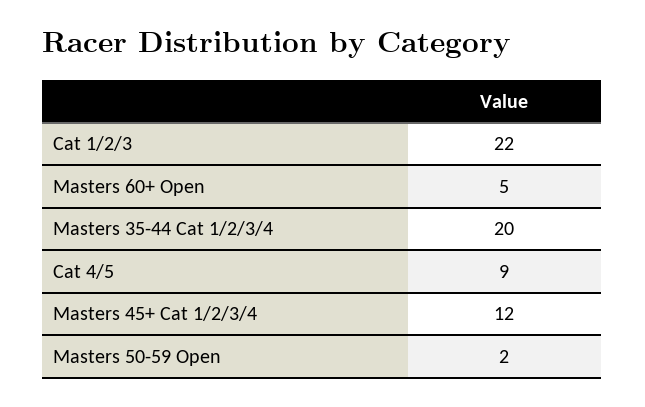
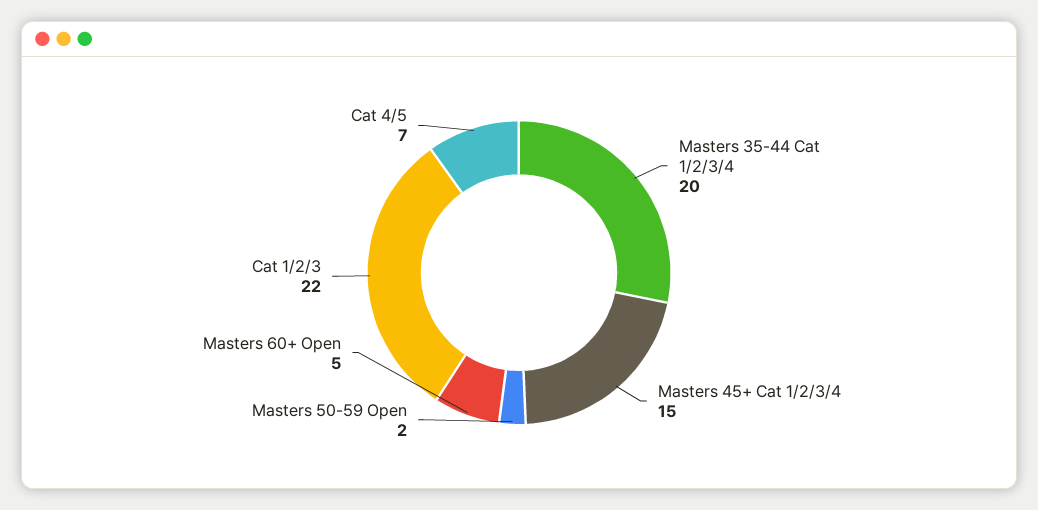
Cat 4/5: 9 -> 7
Masters 45+ Cat 1/2/3/4: 12 -> 15

